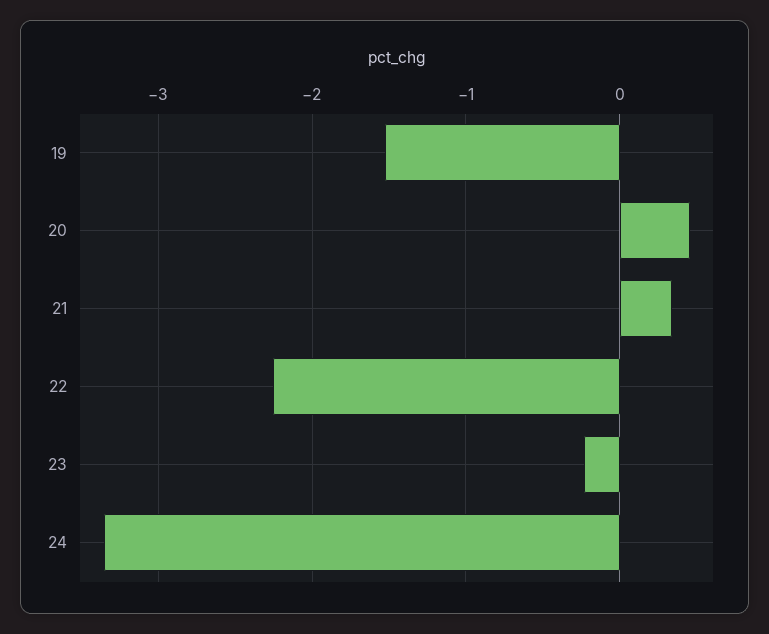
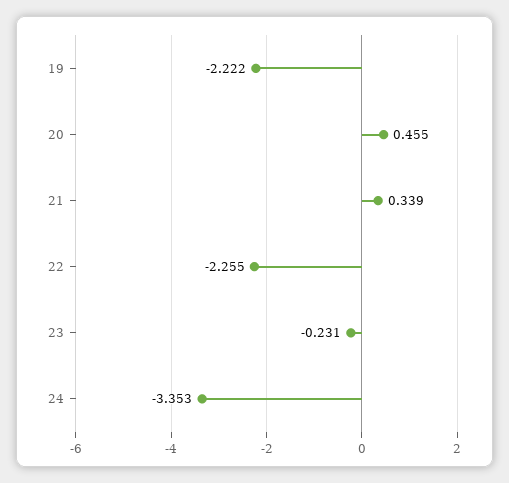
19: -1.5 -> -2.222

